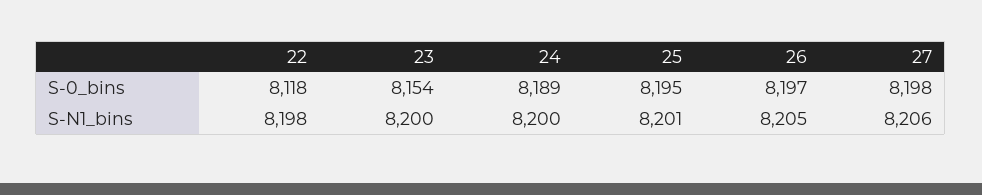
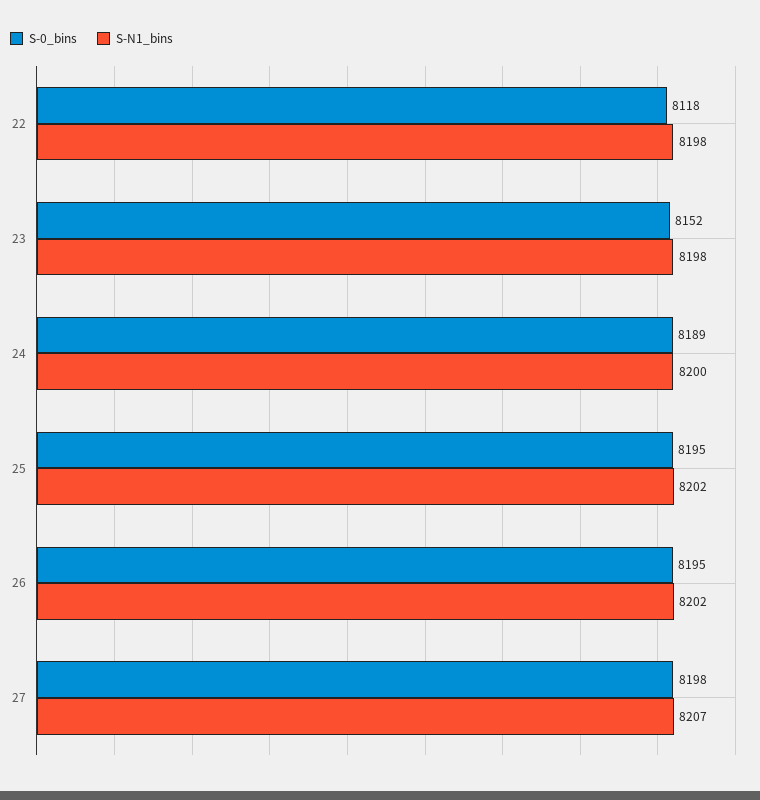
S-0_bins, 23: 8154 -> 8152
S-0_bins, 26: 8197 -> 8195
S-N1_bins, 23: 8200 -> 8198
S-N1_bins, 25: 8201 -> 8202
S-N1_bins, 26: 8205 -> 8202
S-N1_bins, 27: 8206 -> 8207

